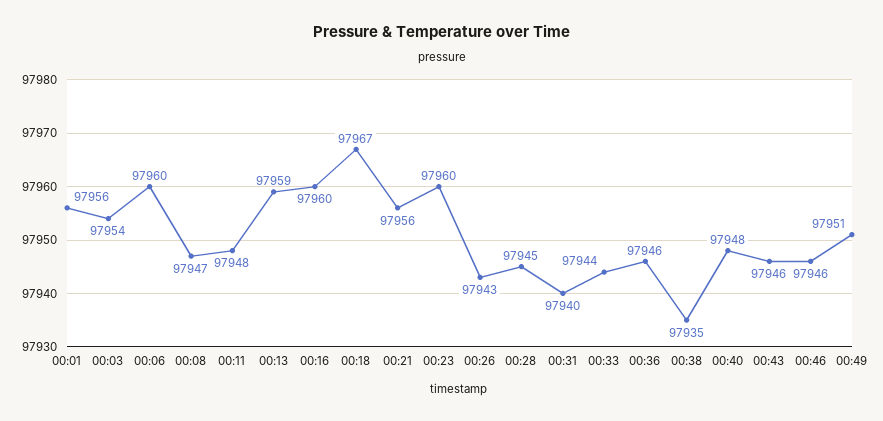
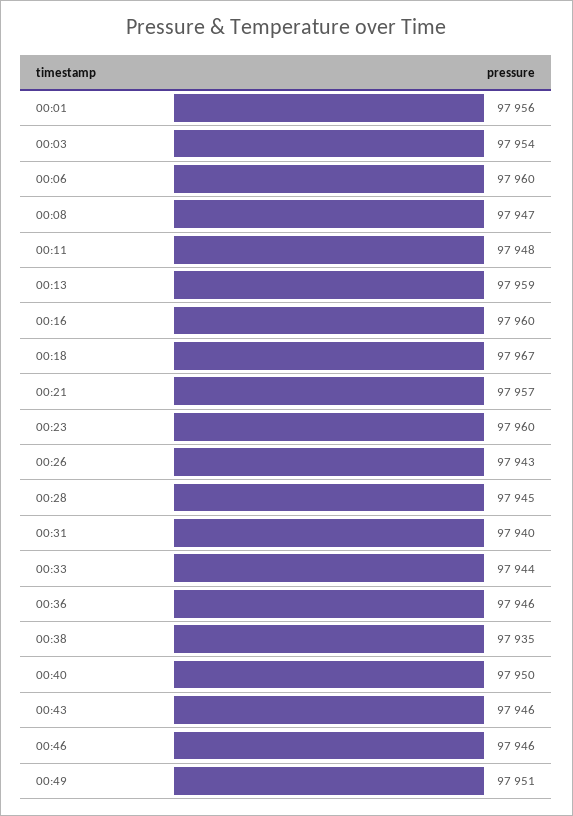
00:21: 97956 -> 97957
00:40: 97948 -> 97950

